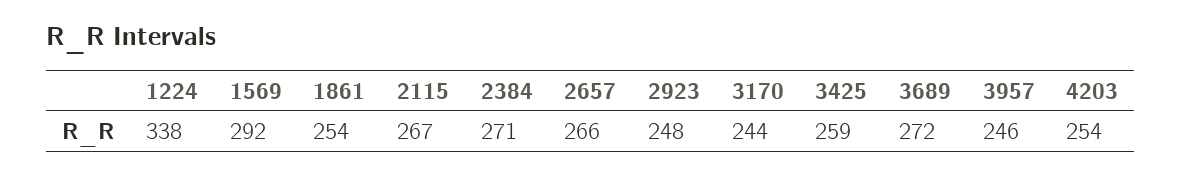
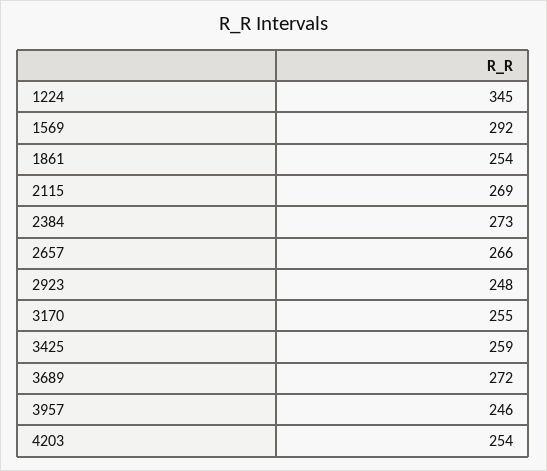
1224: 338 -> 345
2115: 267 -> 269
2384: 271 -> 273
3170: 244 -> 255

